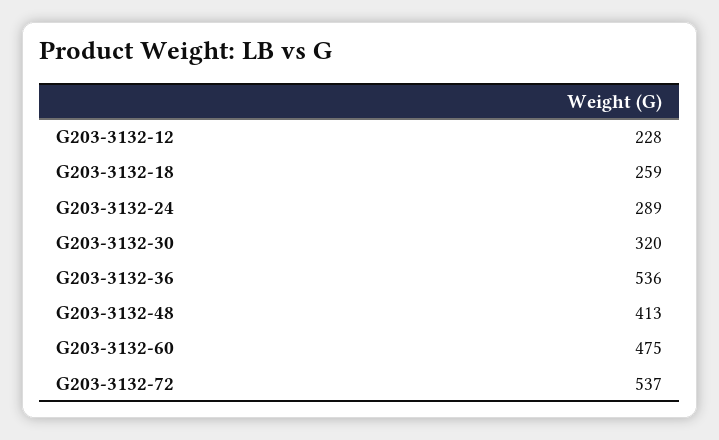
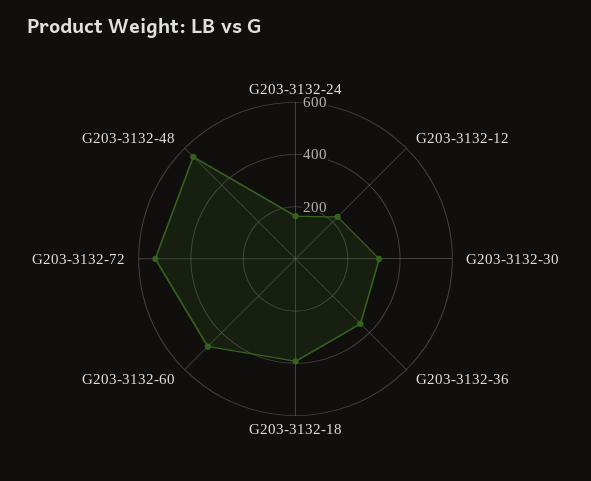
G203-3132-18: 259 -> 400
G203-3132-24: 289 -> 150
G203-3132-36: 536 -> 350
G203-3132-48: 413 -> 550

